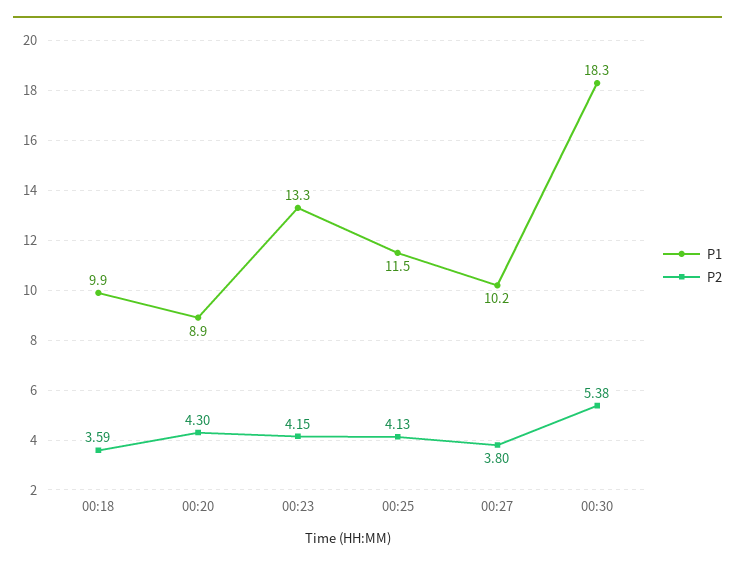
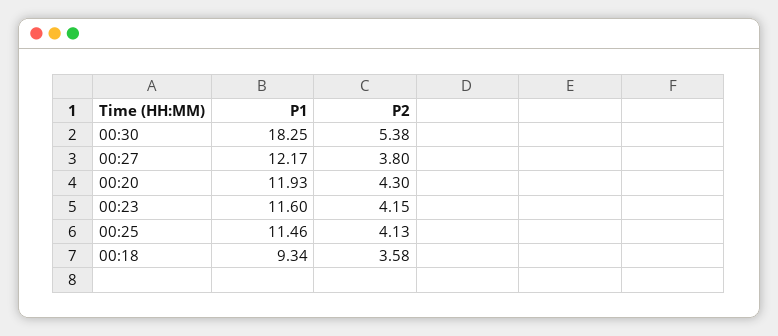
P1, 00:18: 9.9 -> 9.34
P2, 00:18: 3.59 -> 3.58
P1, 00:20: 8.9 -> 11.93
P1, 00:23: 13.3 -> 11.6
P1, 00:27: 10.2 -> 12.17

